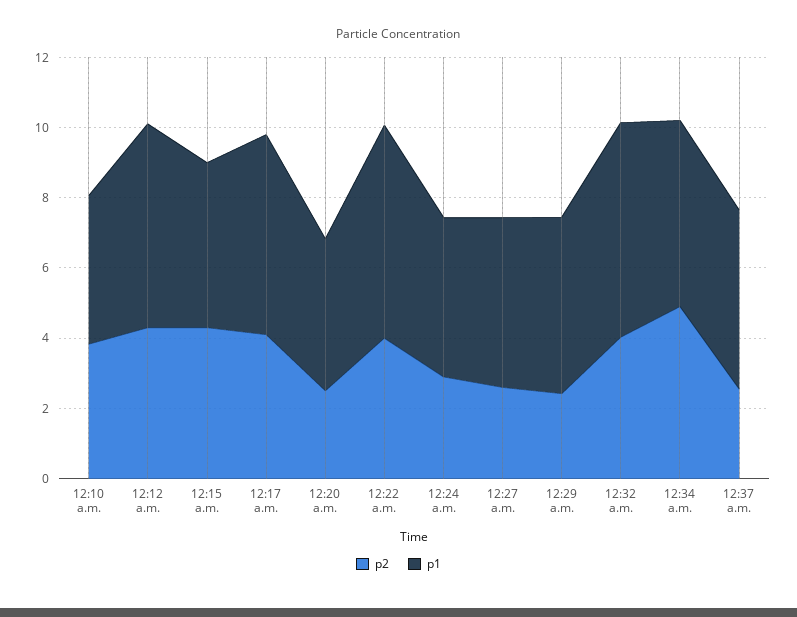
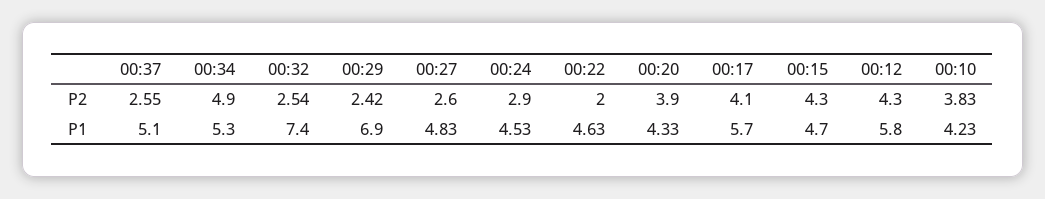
p2, 12:20 a.m.: 2.5 -> 3.9
p2, 12:22 a.m.: 4 -> 2
p1, 12:22 a.m.: 6 -> 4.63
p1, 12:29 a.m.: 5 -> 6.9
p2, 12:32 a.m.: 4 -> 2.54
p1, 12:32 a.m.: 6 -> 7.4

